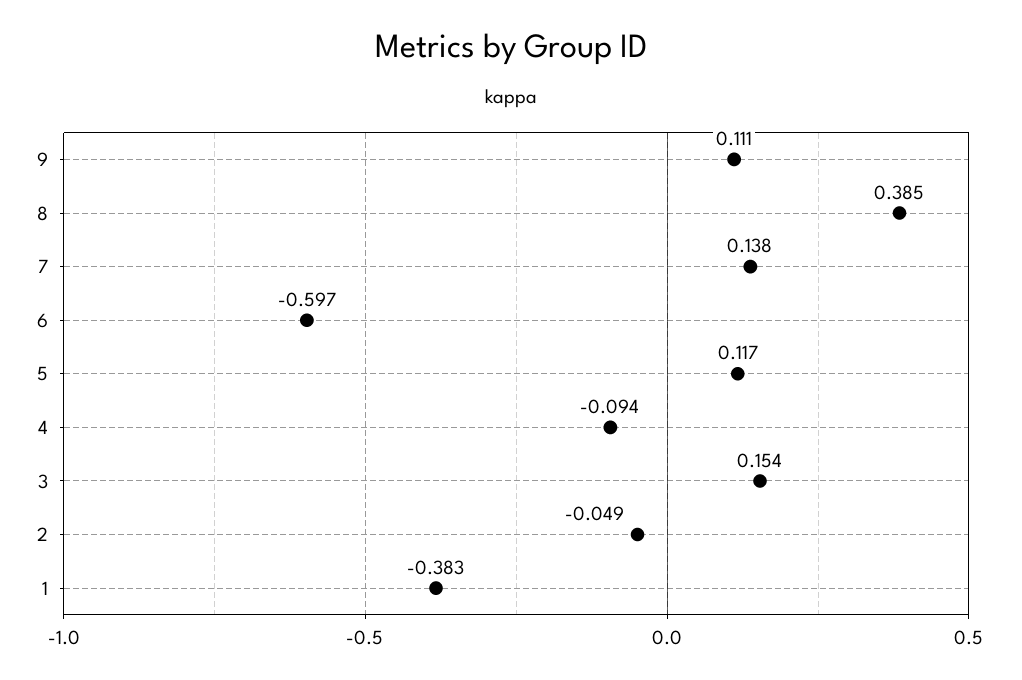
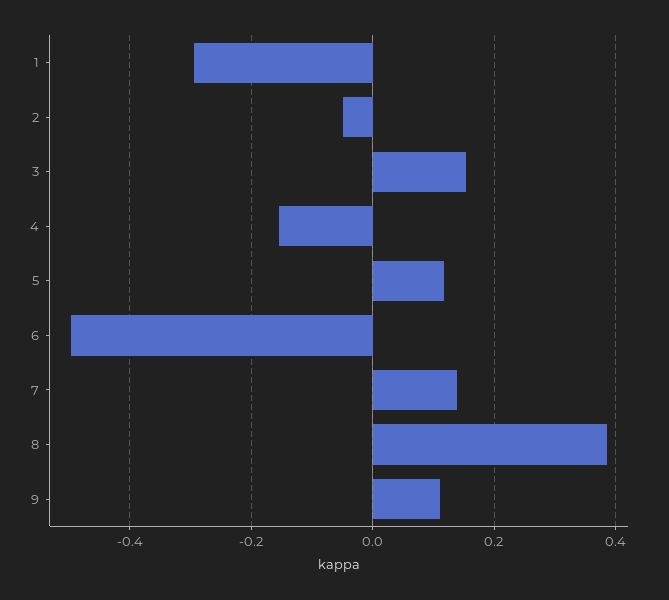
6: -0.597 -> -0.5
4: -0.094 -> -0.16
1: -0.383 -> -0.3

